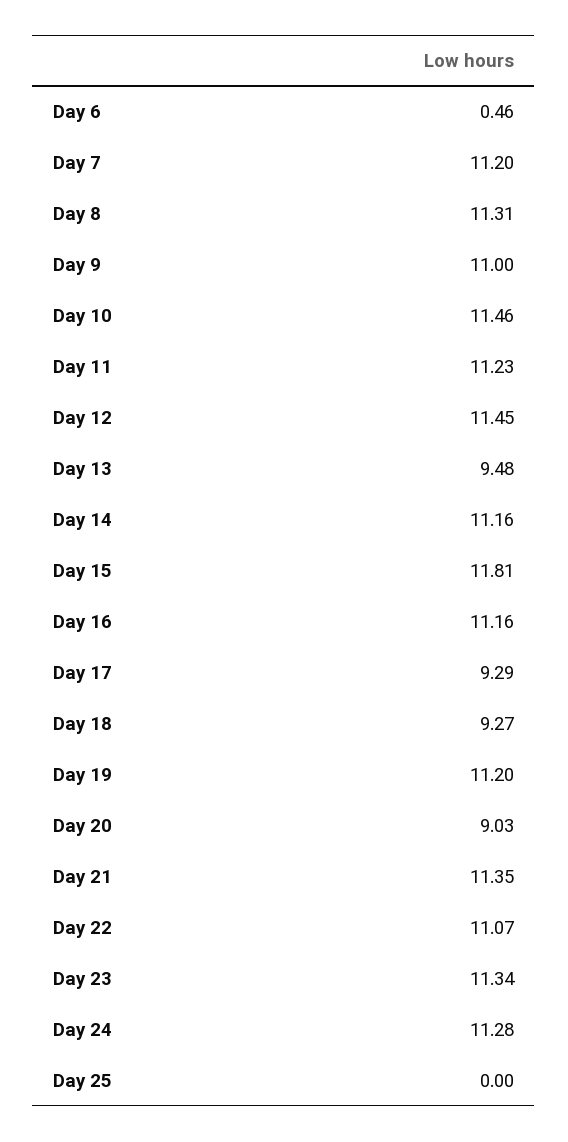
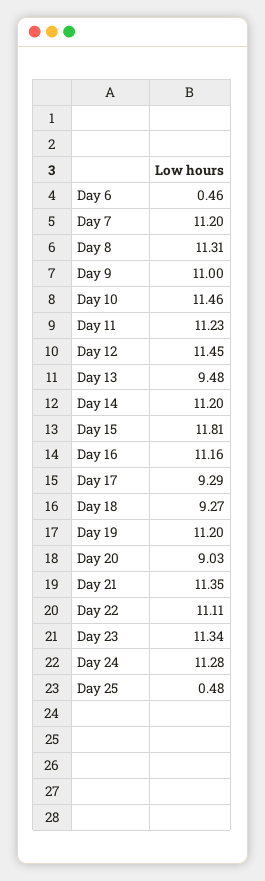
Day 14: 11.16 -> 11.2
Day 22: 11.07 -> 11.11
Day 25: 0 -> 0.48

